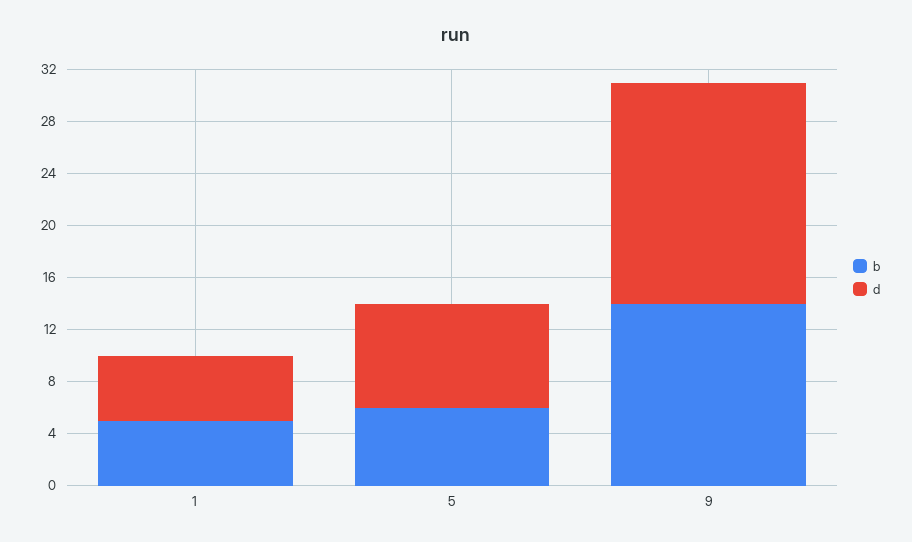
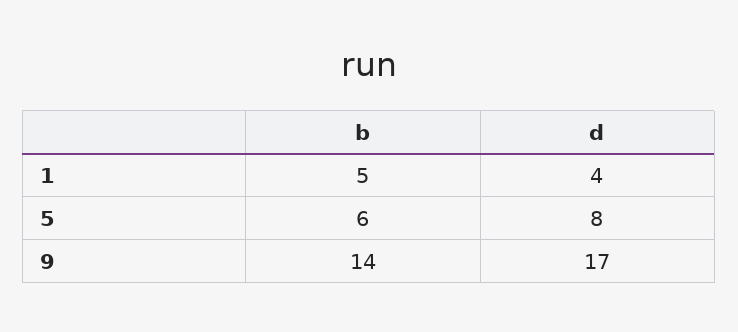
d, 1: 5 -> 4

